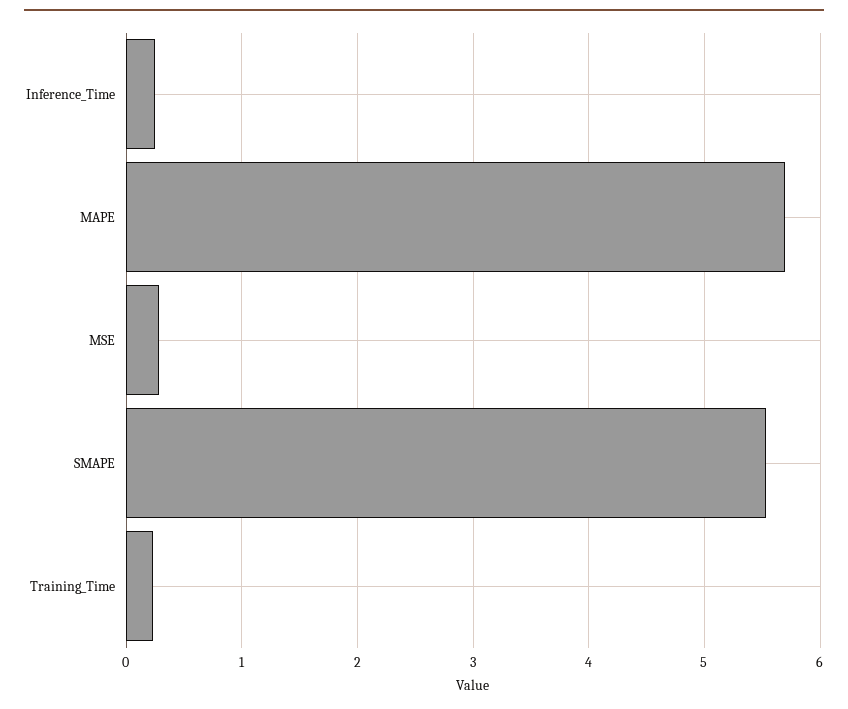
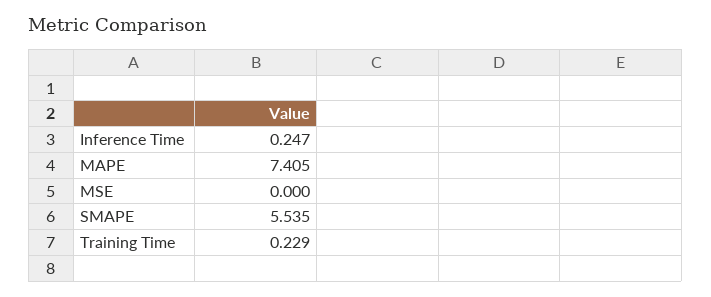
MAPE: 5.7 -> 7.405
MSE: 0.3 -> 0

